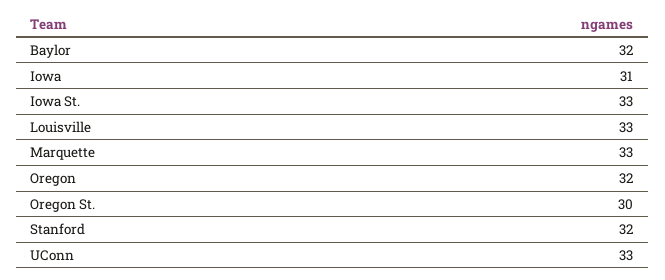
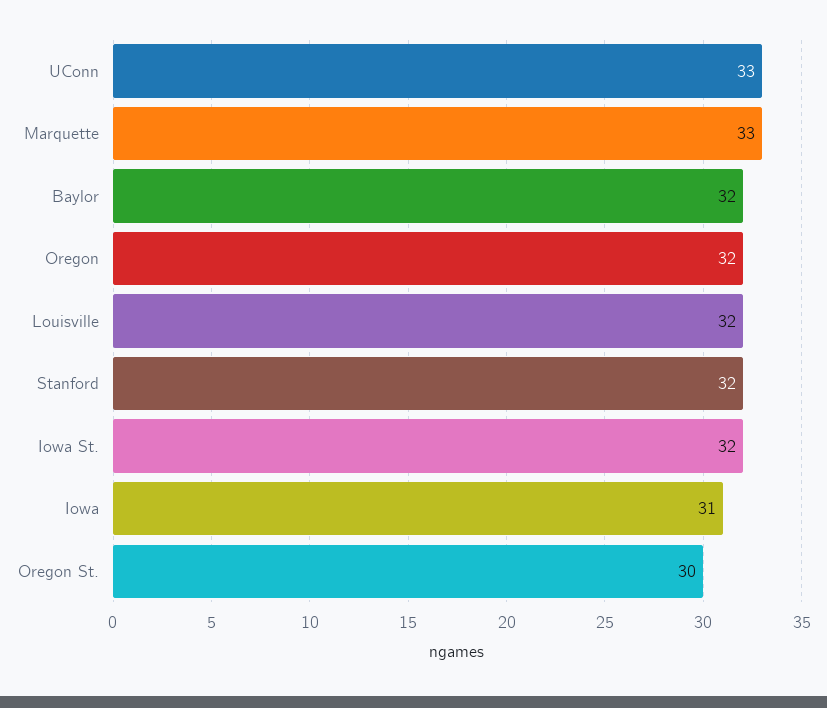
Iowa St.: 33 -> 32
Louisville: 33 -> 32

